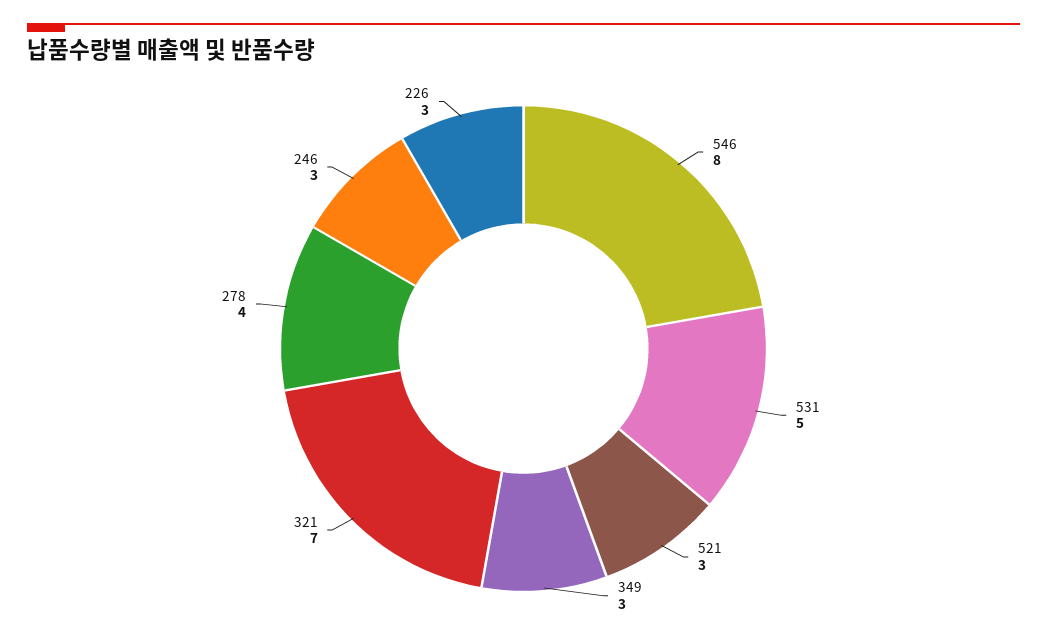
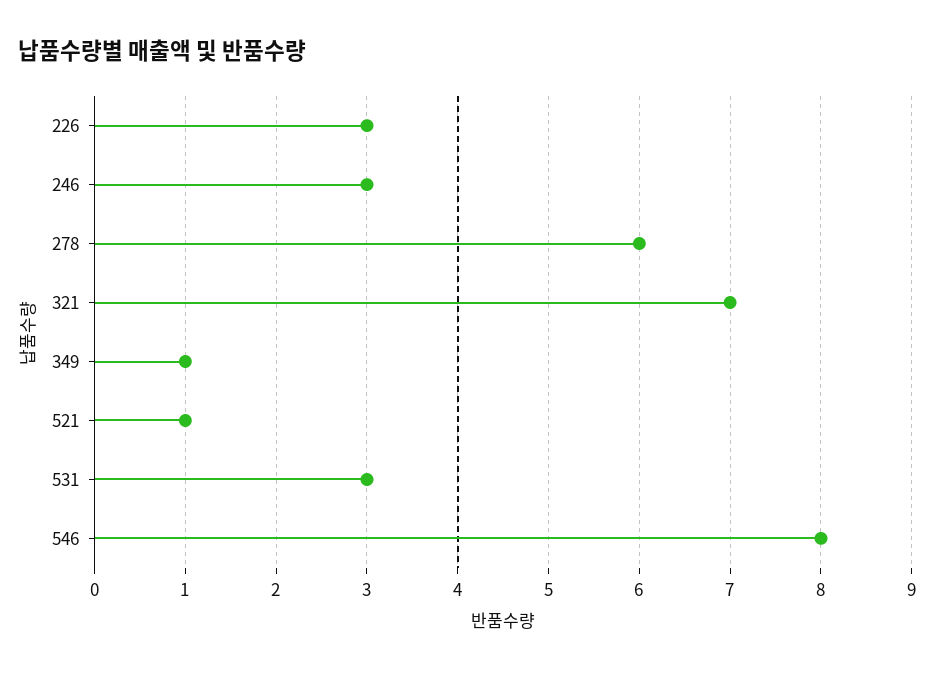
531: 5 -> 3
521: 3 -> 1
349: 3 -> 1
278: 4 -> 6

